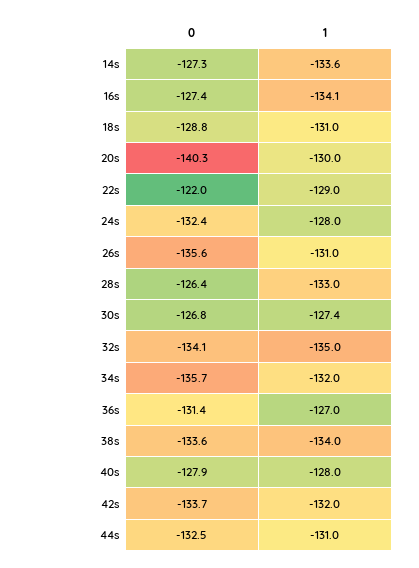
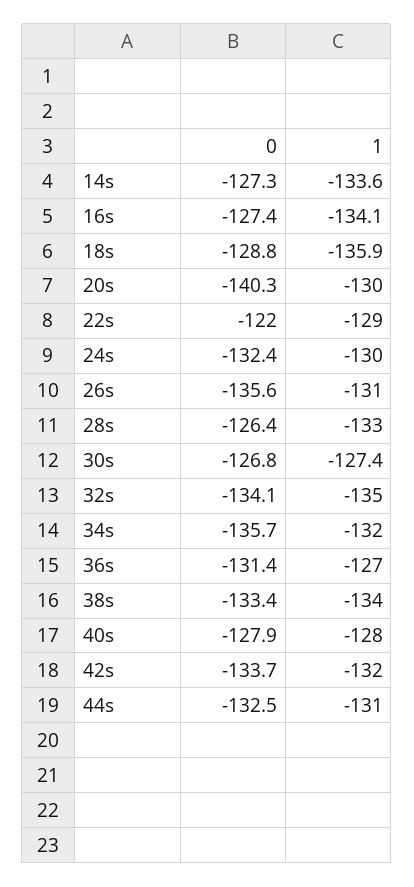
1, 18s: -131 -> -135.9
1, 24s: -128 -> -130
0, 38s: -133.6 -> -133.4

